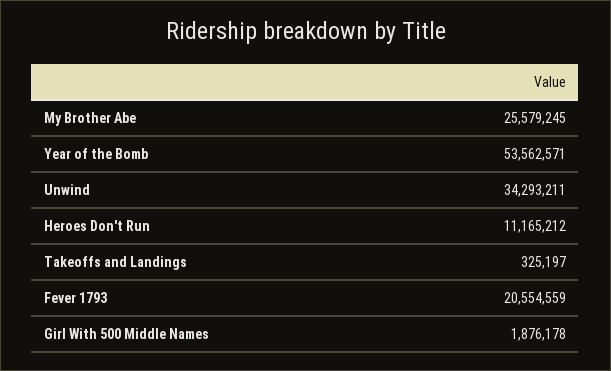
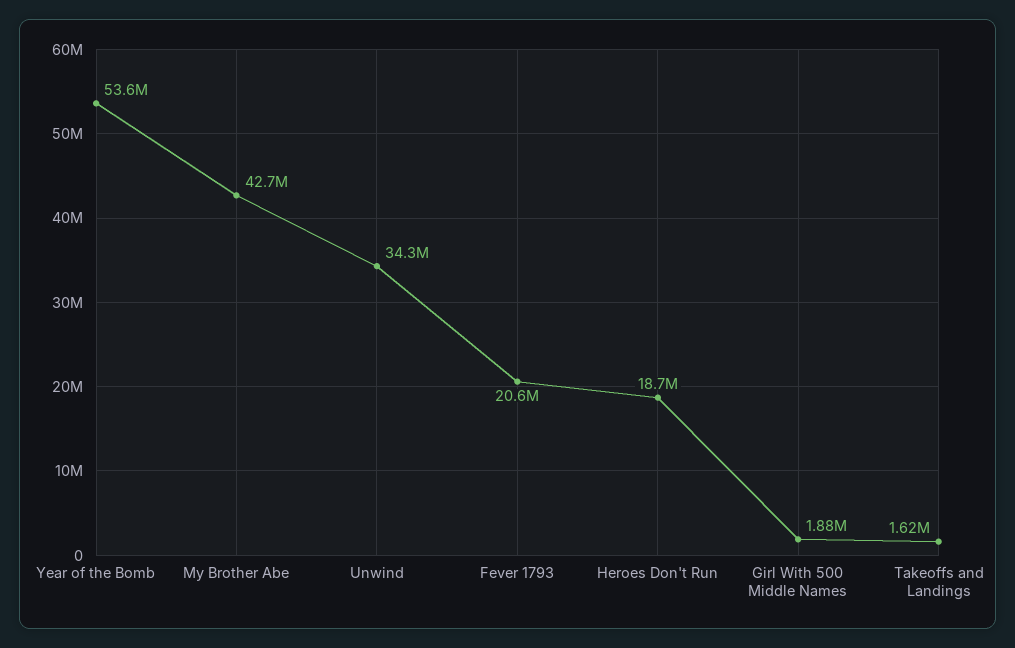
My Brother Abe: 25579245 -> 42700000
Heroes Don't Run: 11165212 -> 18700000
Takeoffs and Landings: 325197 -> 1620000

